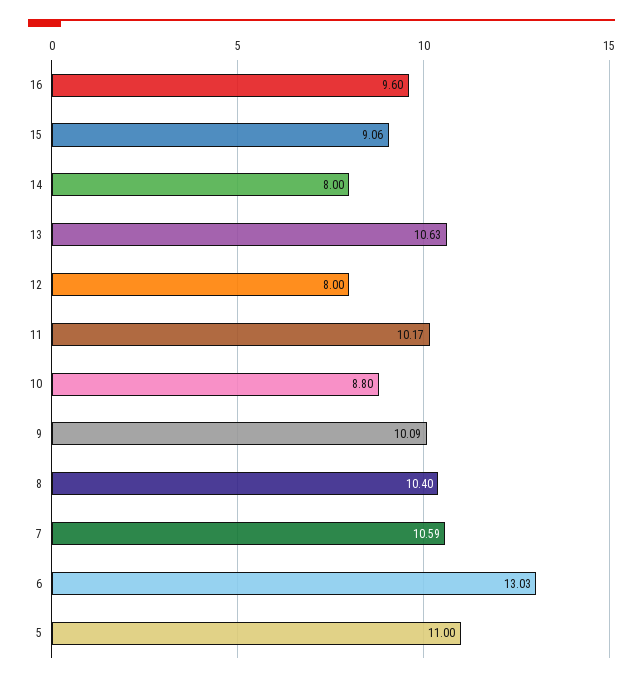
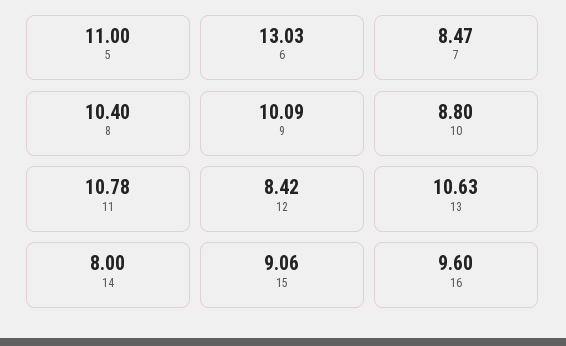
12: 8 -> 8.42
11: 10.17 -> 10.78
7: 10.59 -> 8.47

